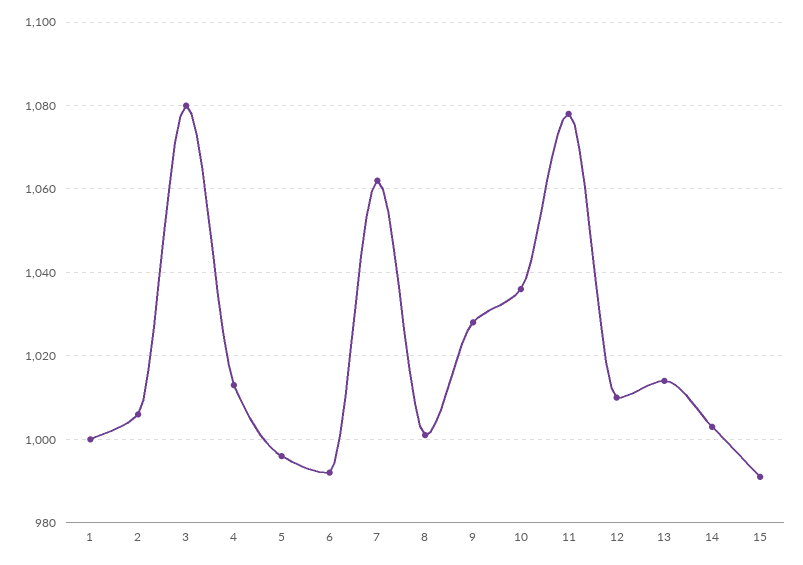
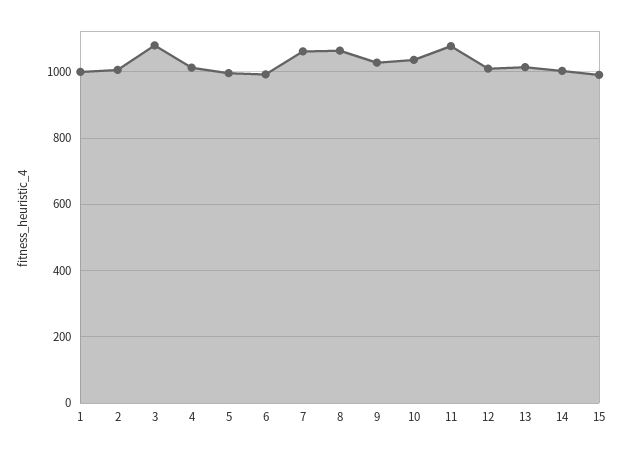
8: 1000 -> 1060

